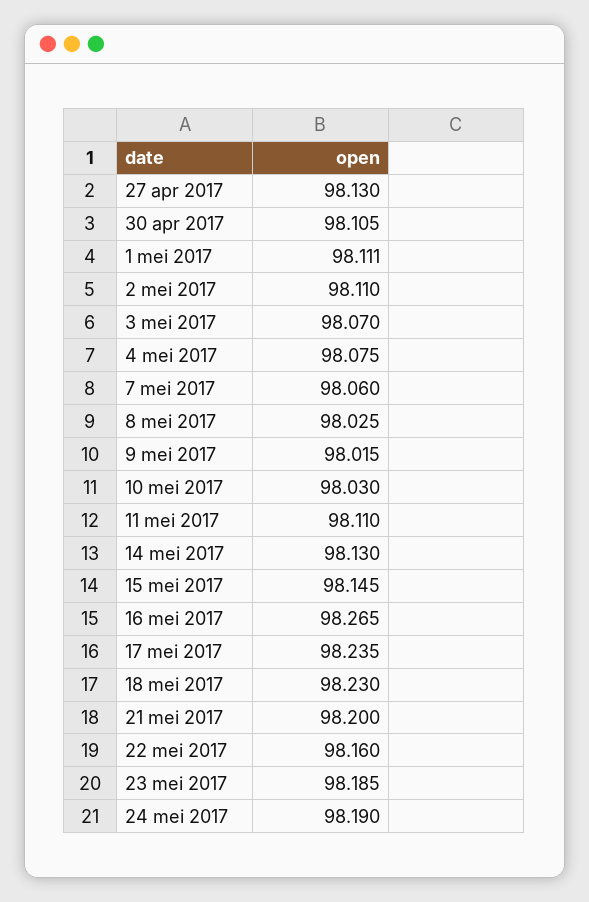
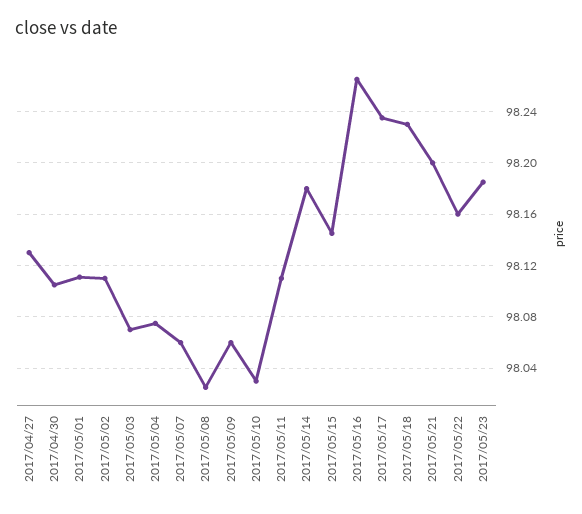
9 mei 2017: 98.015 -> 98.06
14 mei 2017: 98.13 -> 98.18
24 mei 2017: 98.19 -> none

